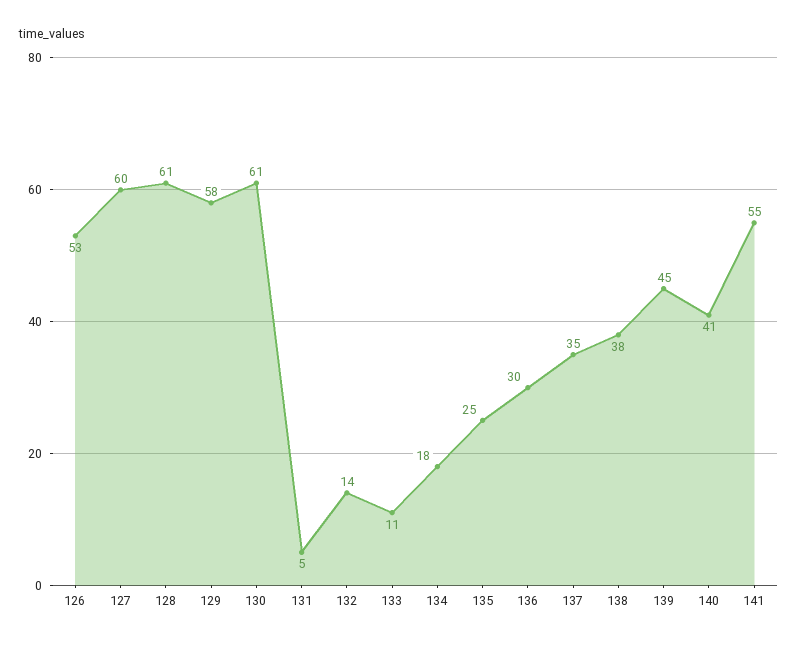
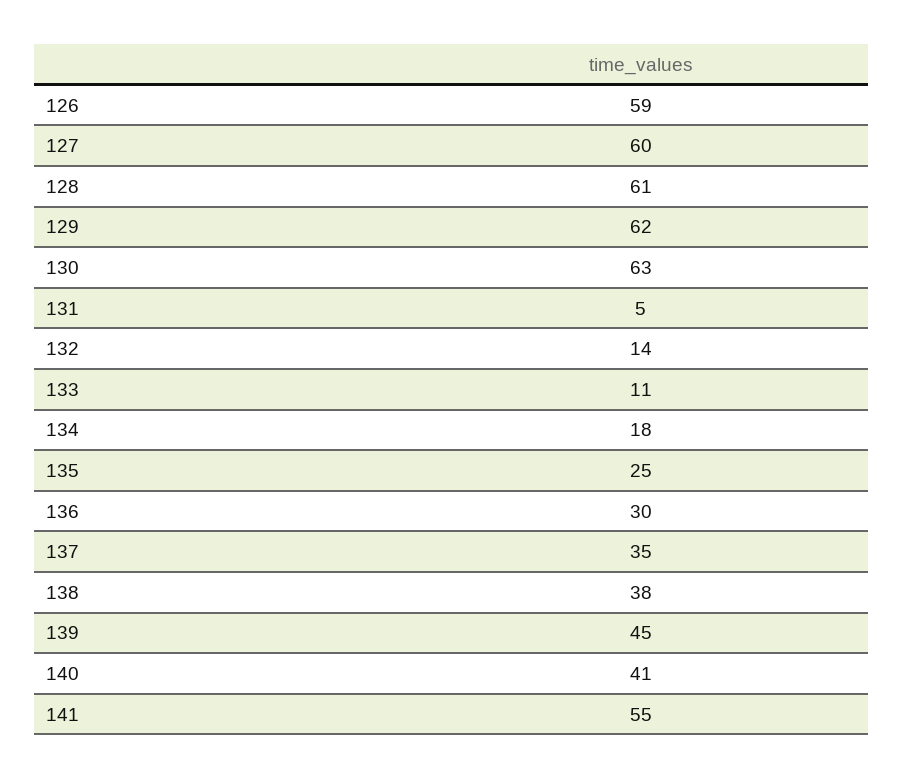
126: 53 -> 59
129: 58 -> 62
130: 61 -> 63

